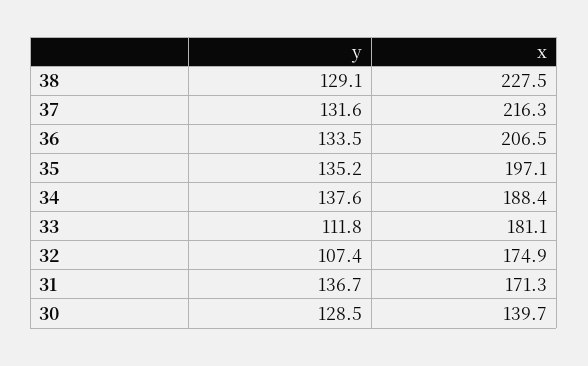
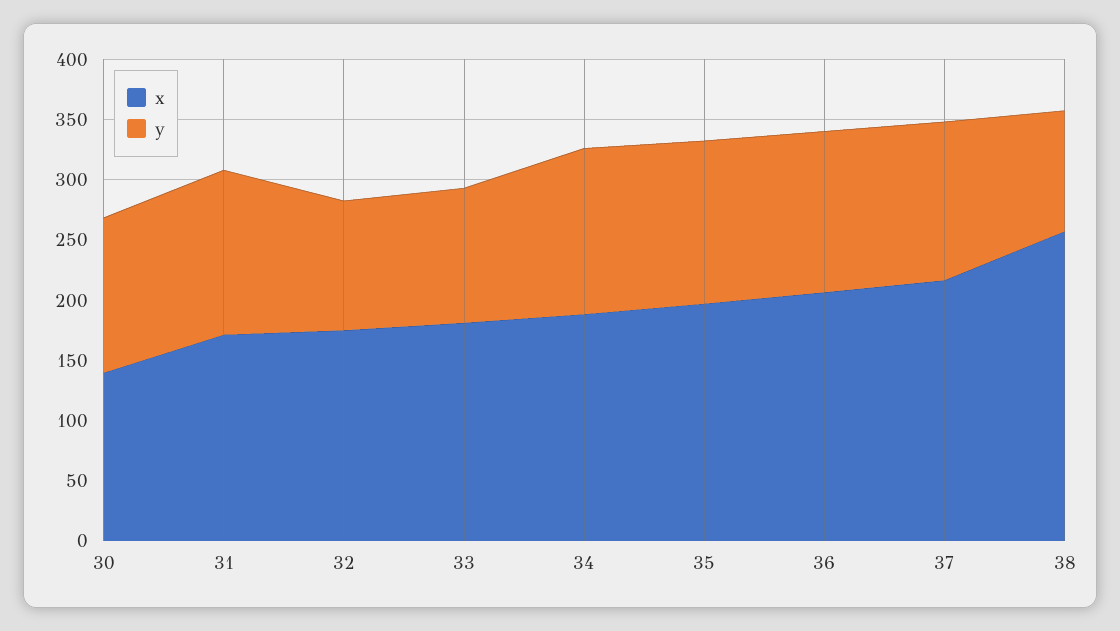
y, 38: 129.1 -> 100
x, 38: 227.5 -> 260

